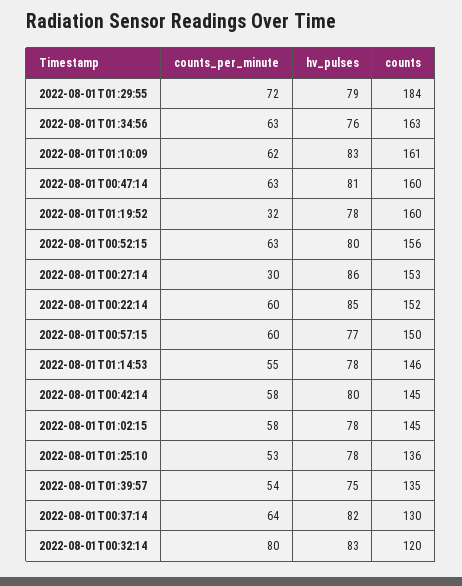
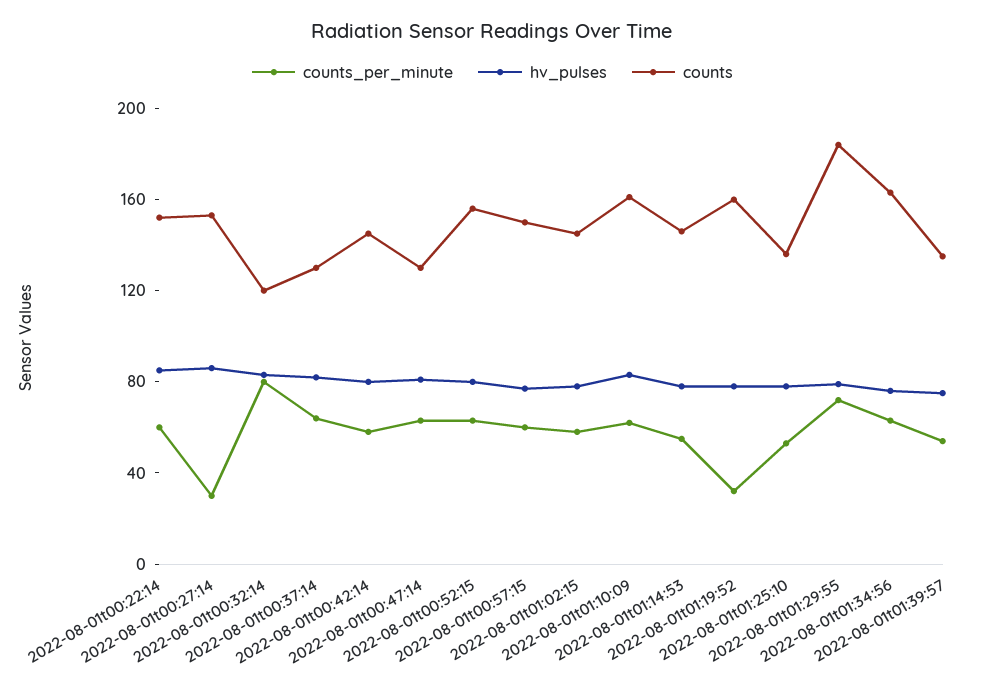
counts, 2022-08-01T00:47:14: 160 -> 130

